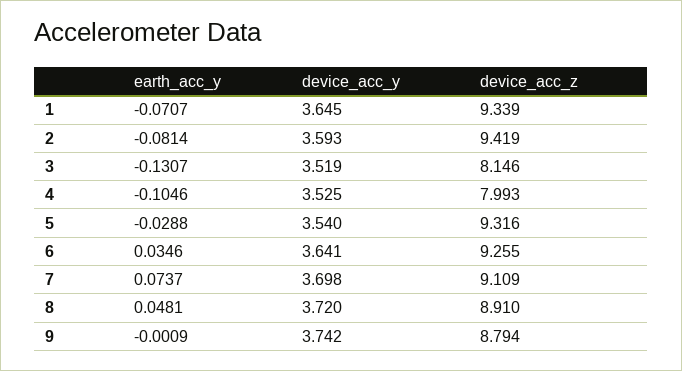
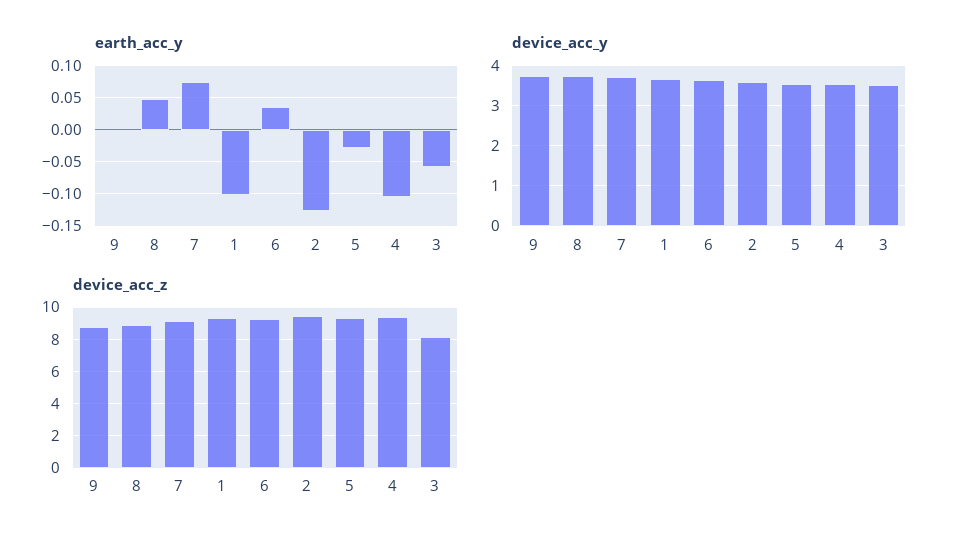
earth_acc_y, 1: -0.0707 -> -0.1
earth_acc_y, 2: -0.0814 -> -0.13
earth_acc_y, 3: -0.1307 -> -0.06
device_acc_z, 4: 7.993 -> 9.5

